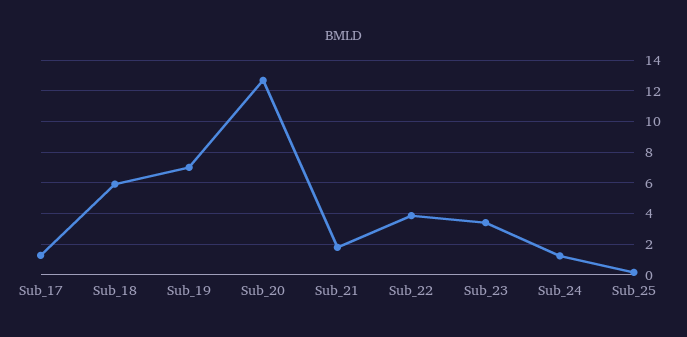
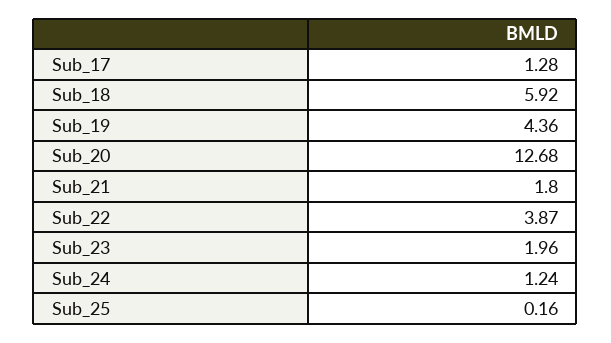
Sub_19: 7 -> 4.36
Sub_23: 3.5 -> 1.96

